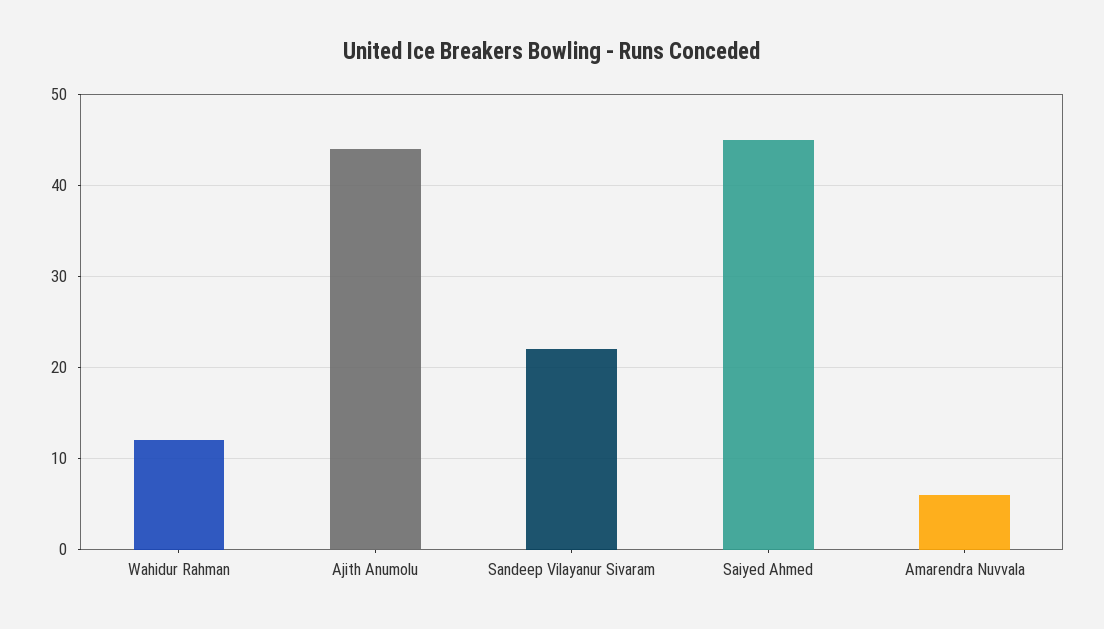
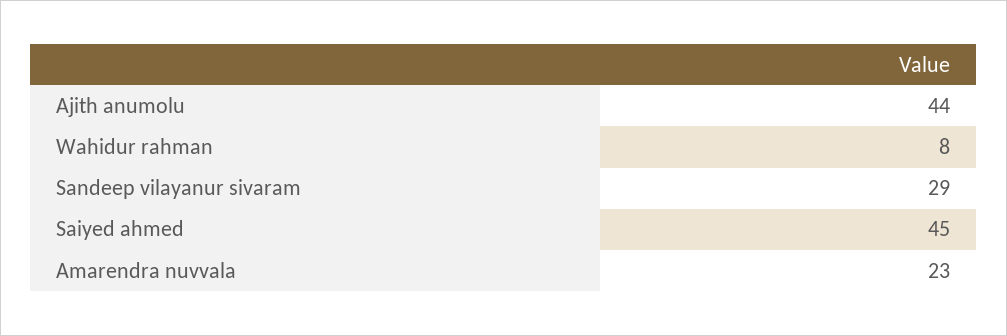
Wahidur Rahman: 12 -> 8
Sandeep Vilayanur Sivaram: 22 -> 29
Amarendra Nuvvala: 6 -> 23

